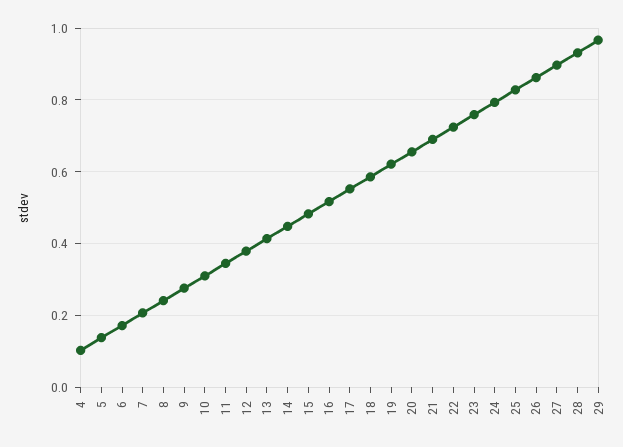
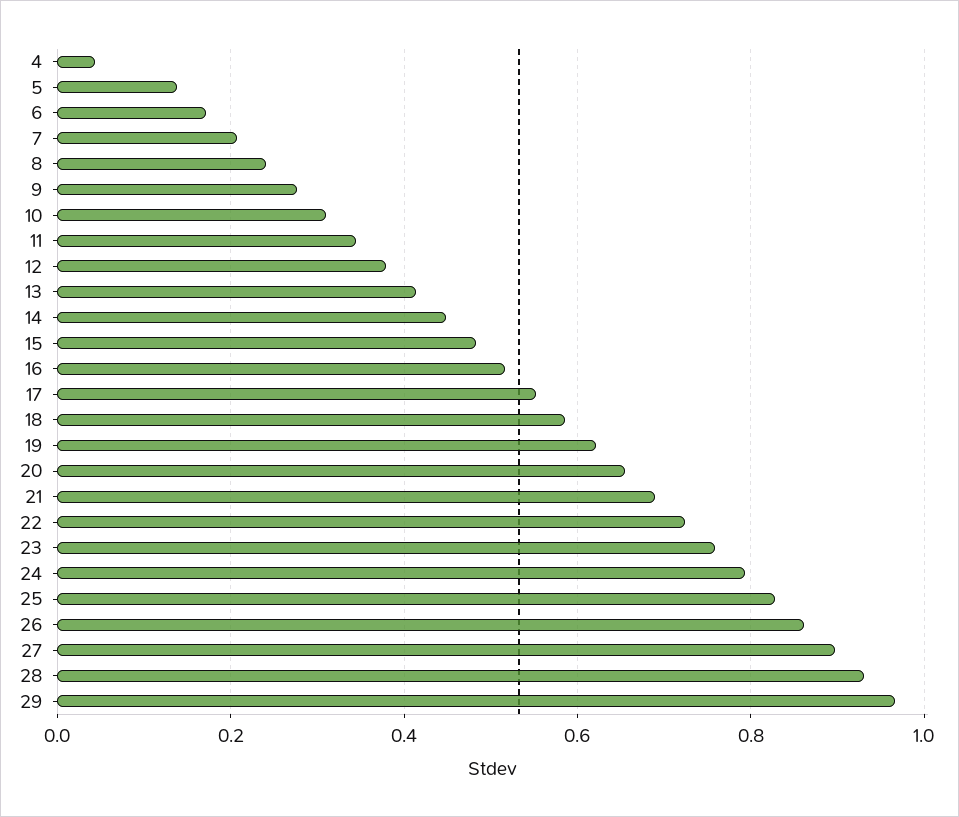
4: 0.1 -> 0.04

